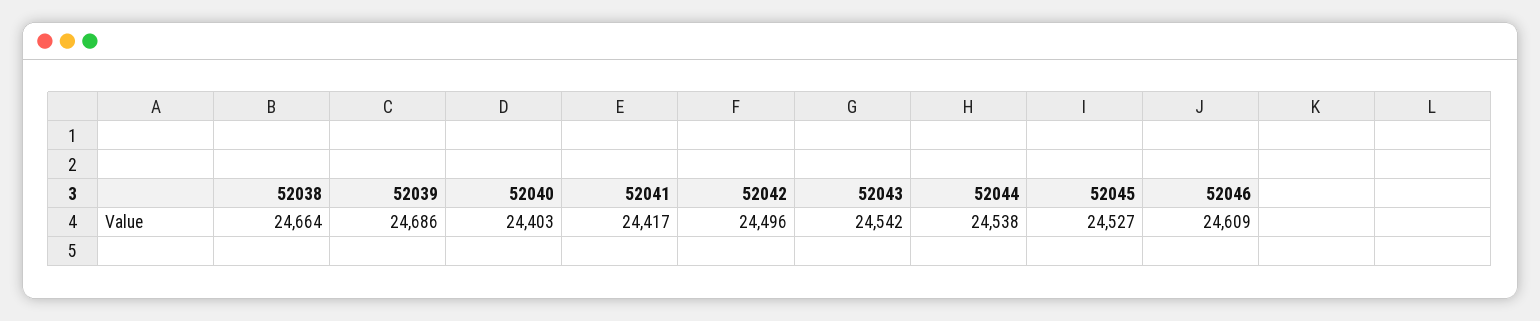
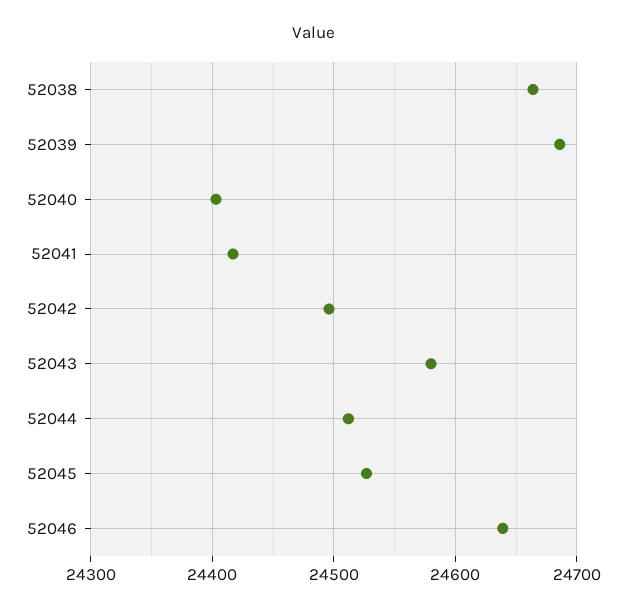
52043: 24542 -> 24580
52044: 24538 -> 24510
52046: 24609 -> 24640

